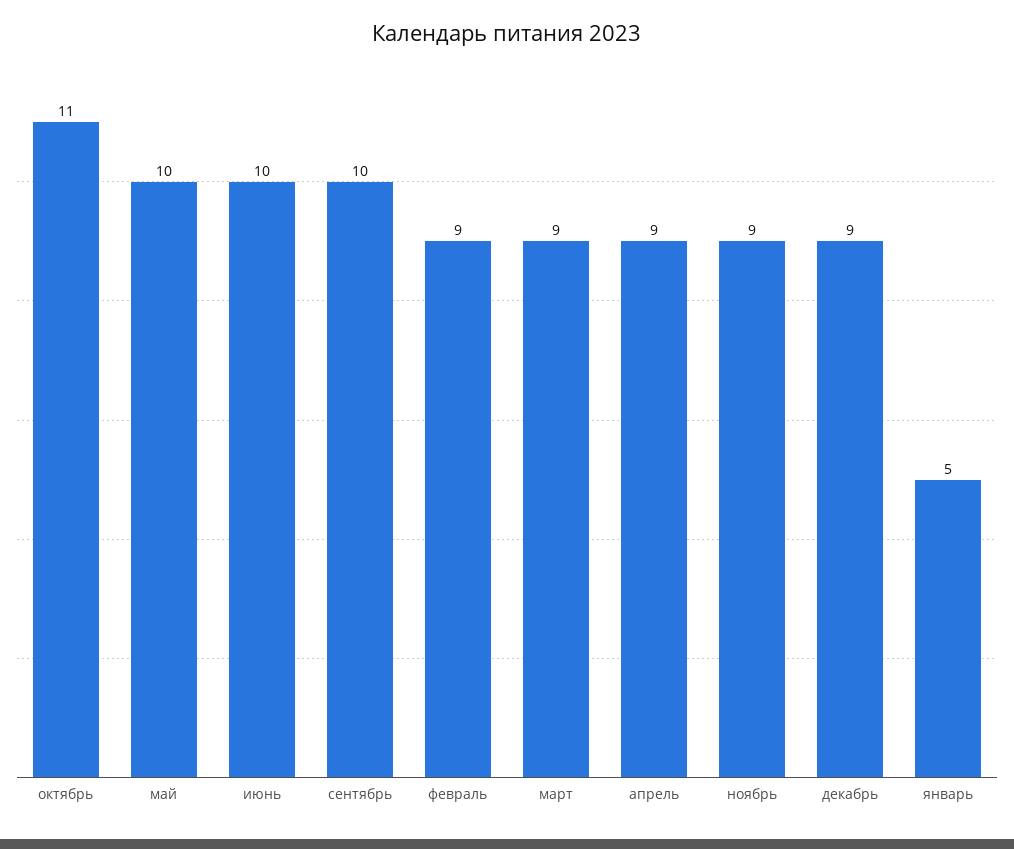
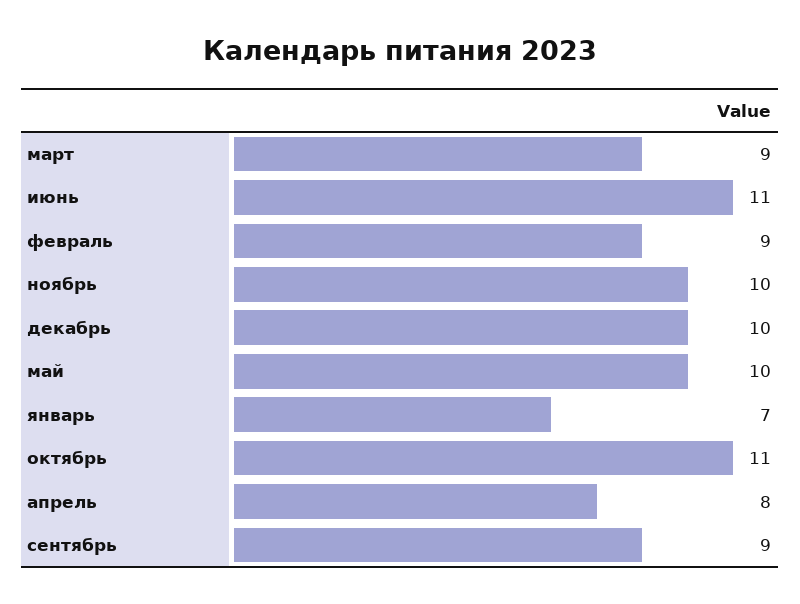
июнь: 10 -> 11
сентябрь: 10 -> 9
апрель: 9 -> 8
ноябрь: 9 -> 10
декабрь: 9 -> 10
январь: 5 -> 7

